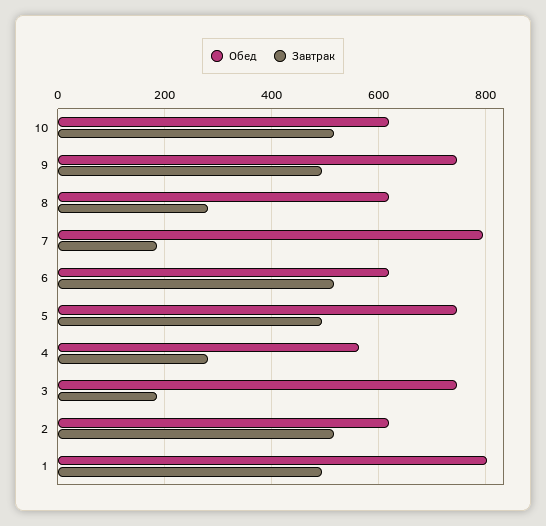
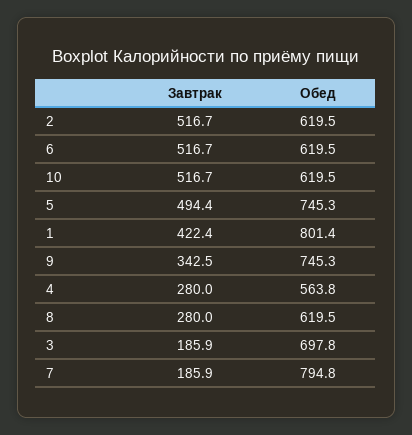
Завтрак, 9: 500 -> 342.5
Обед, 3: 740 -> 697.8
Завтрак, 1: 500 -> 422.4

